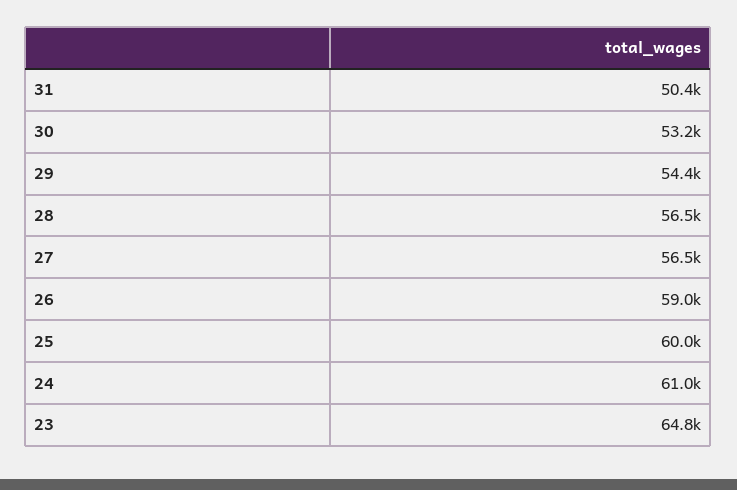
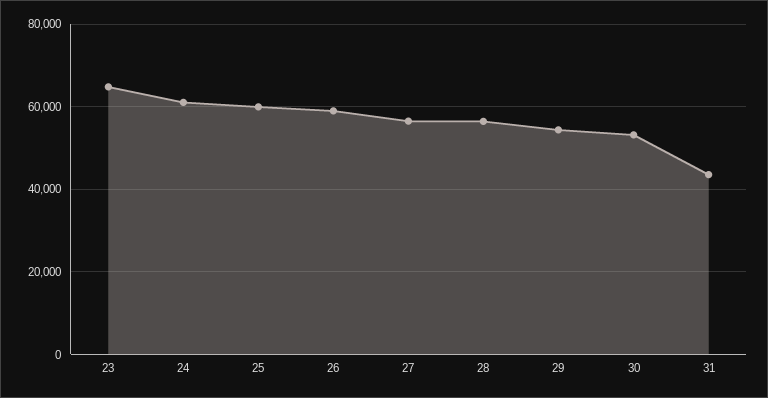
31: 50400 -> 44000

